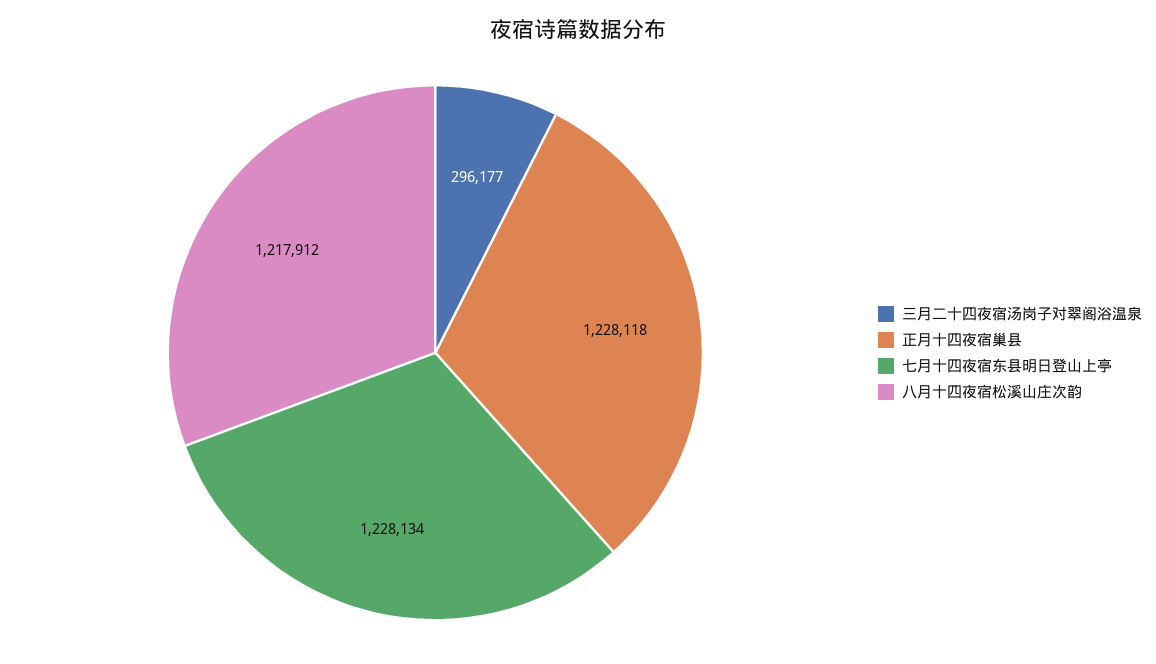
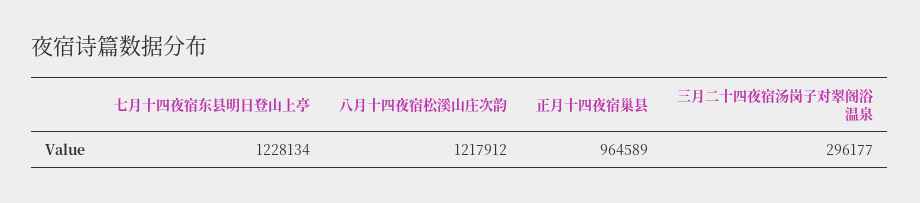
正月十四夜宿巢县: 1228118 -> 964589

